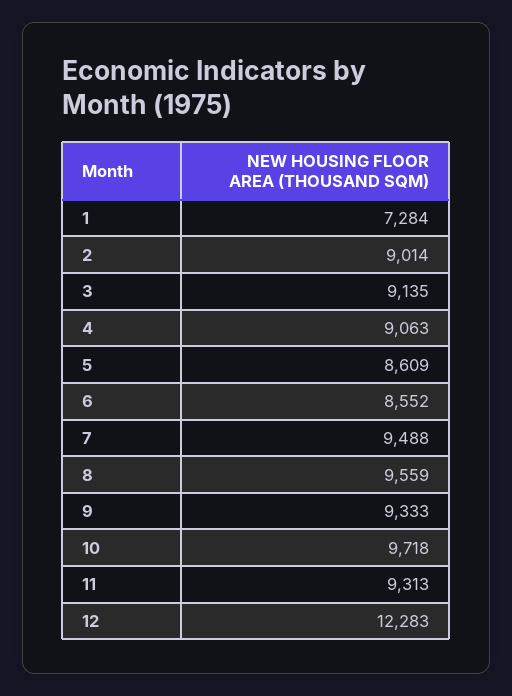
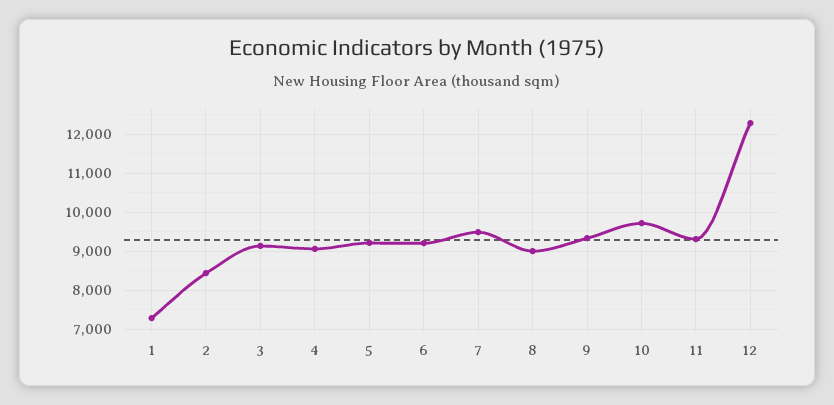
2: 9014 -> 8400
5: 8609 -> 9200
6: 8552 -> 9200
8: 9559 -> 9000

